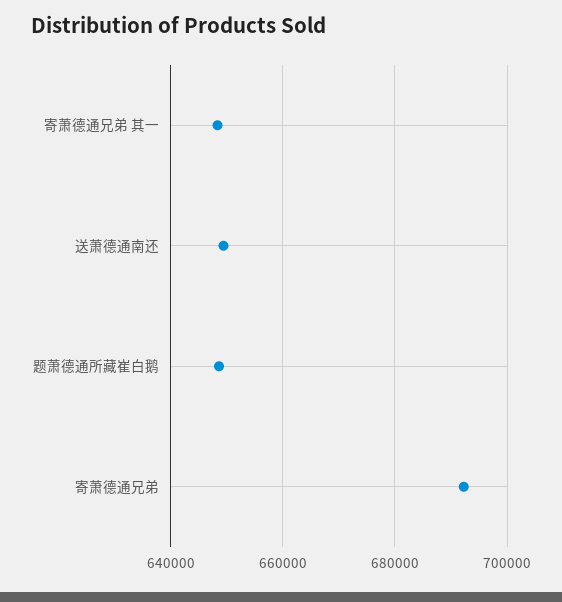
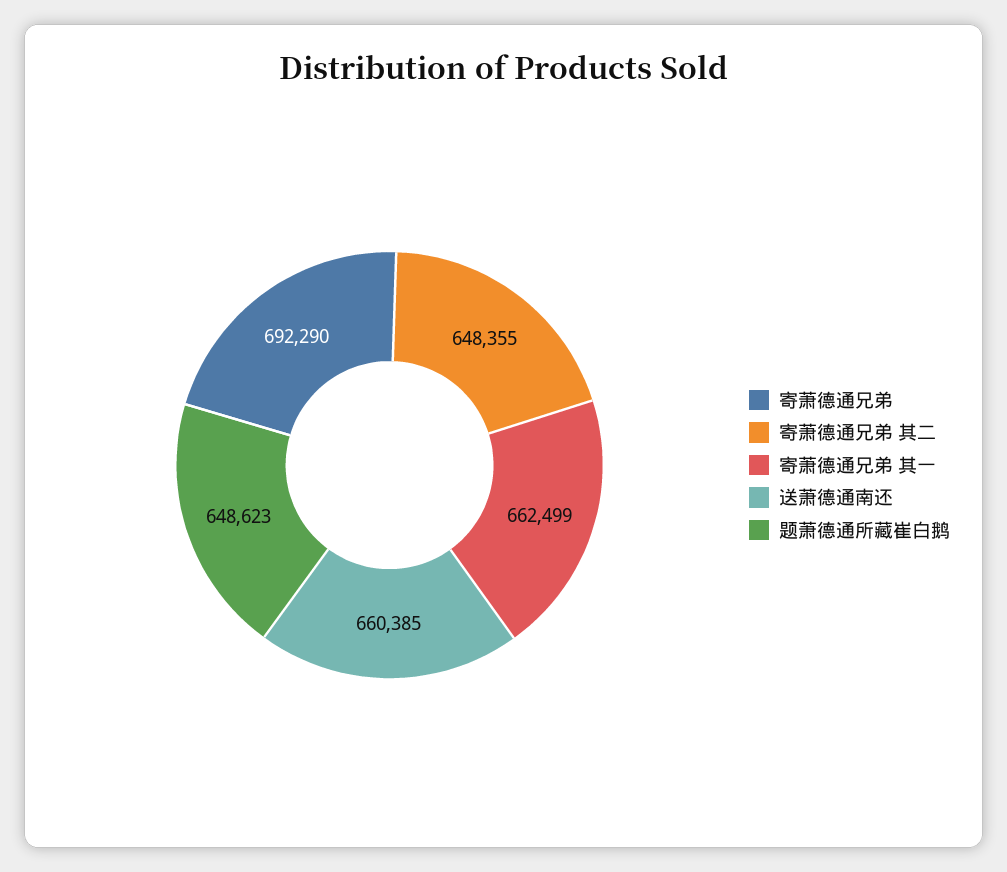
寄萧德通兄弟 其一: 648000 -> 662499
送萧德通南还: 650000 -> 660385
寄萧德通兄弟 其二: none -> 648355

